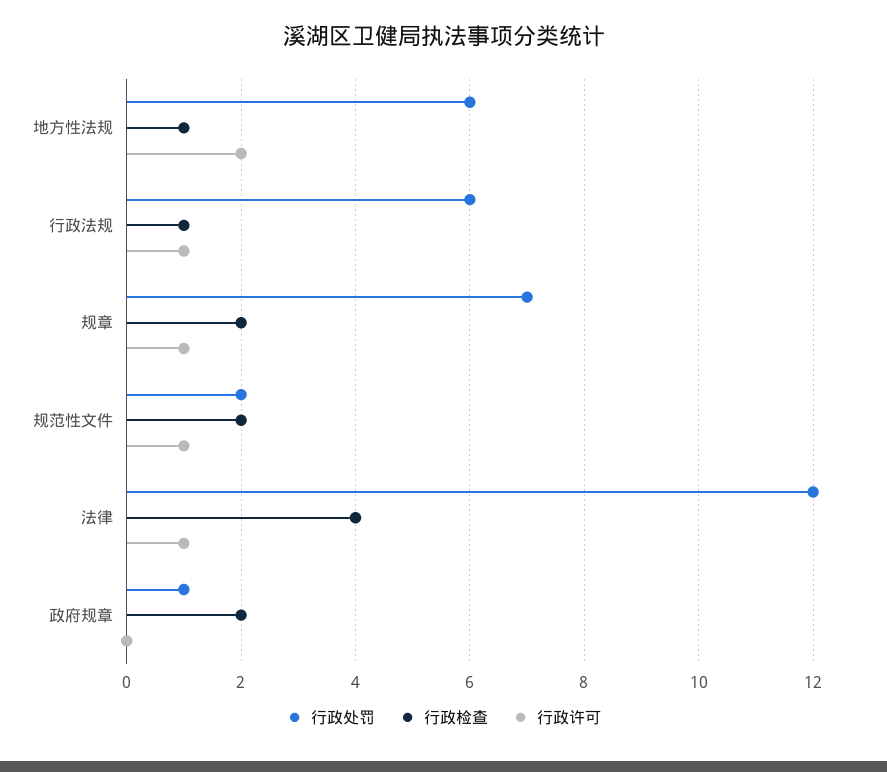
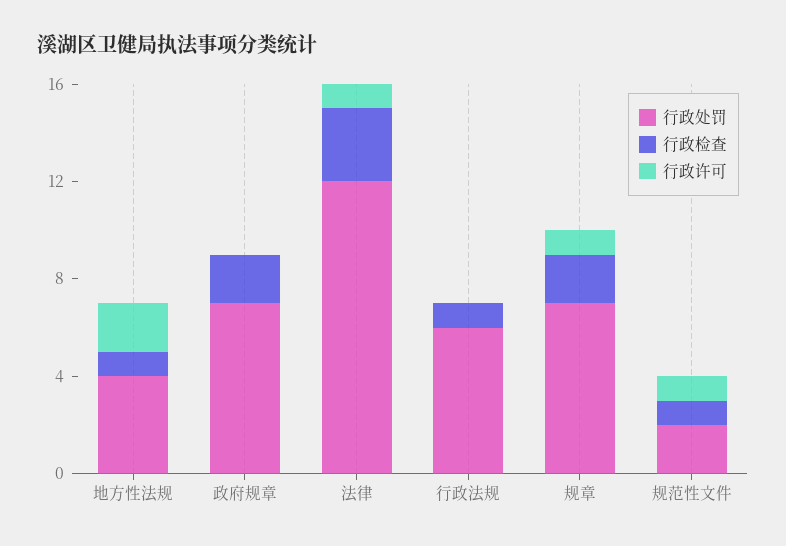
行政处罚, 地方性法规: 6 -> 4
行政许可, 行政法规: 1 -> 0
行政检查, 规范性文件: 2 -> 1
行政检查, 法律: 4 -> 3
行政处罚, 政府规章: 1 -> 7

